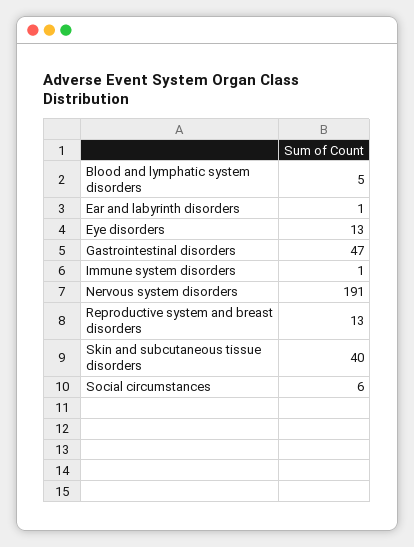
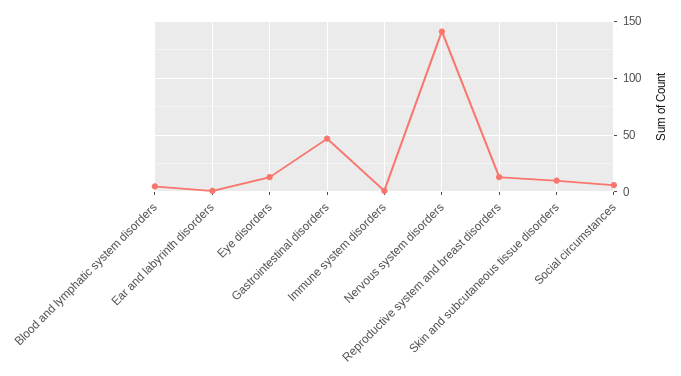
Nervous system disorders: 191 -> 140
Skin and subcutaneous tissue disorders: 40 -> 10

